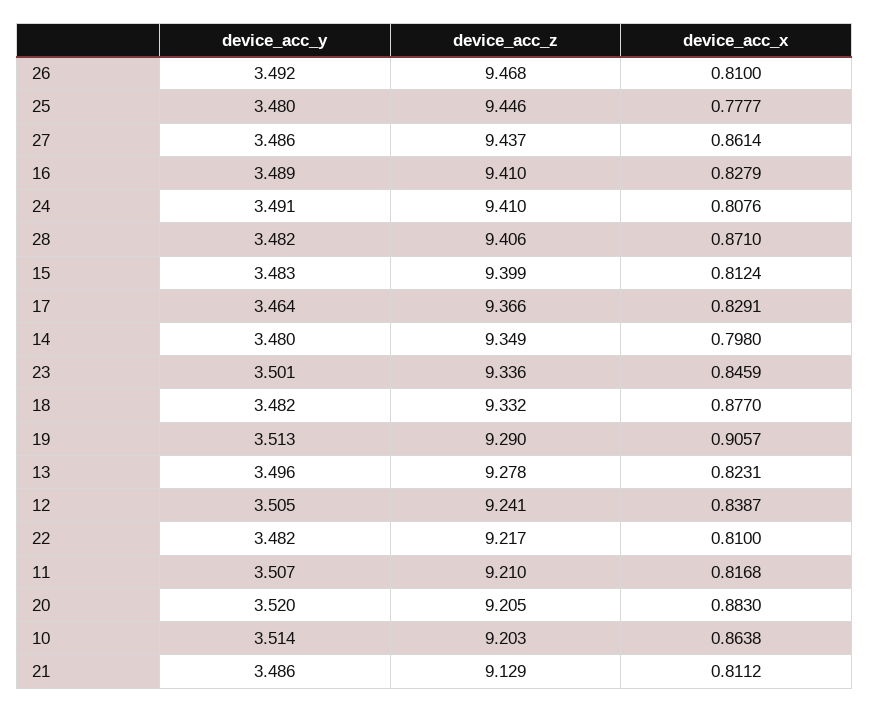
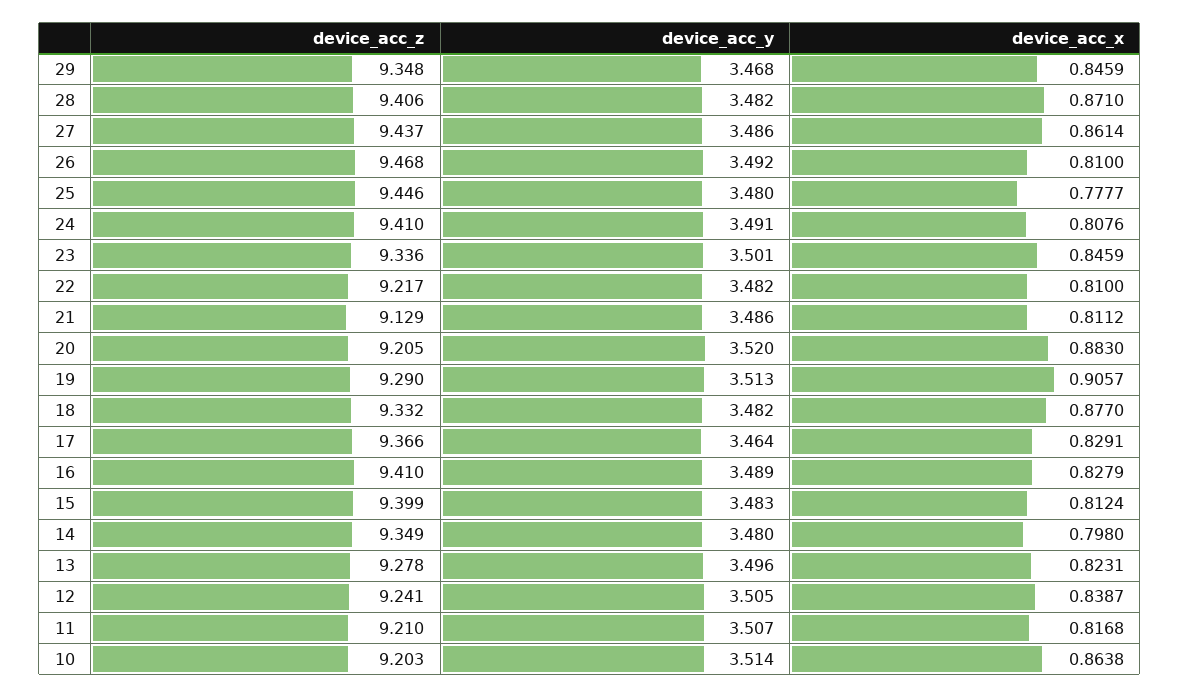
device_acc_z, 29: none -> 9.348
device_acc_y, 29: none -> 3.468
device_acc_x, 29: none -> 0.8459

